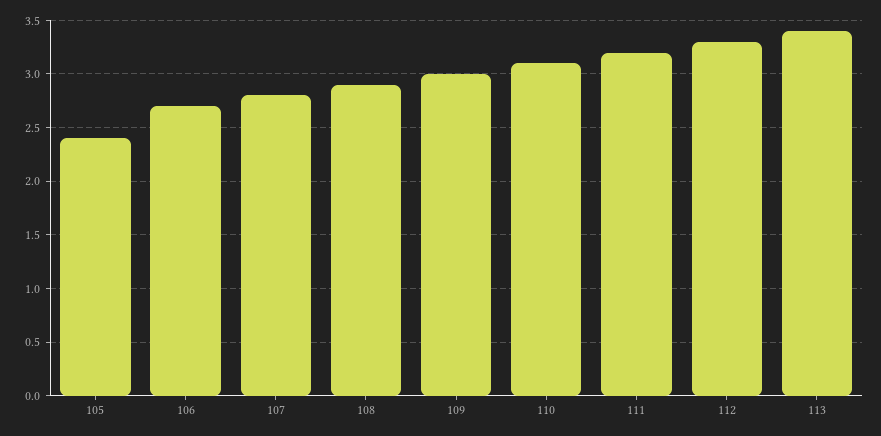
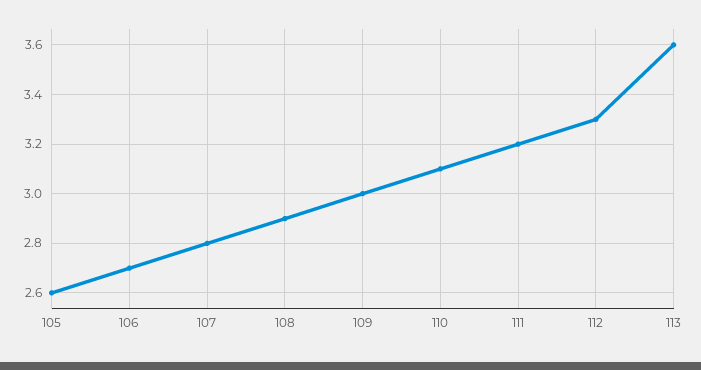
105: 2.4 -> 2.6
113: 3.4 -> 3.6

